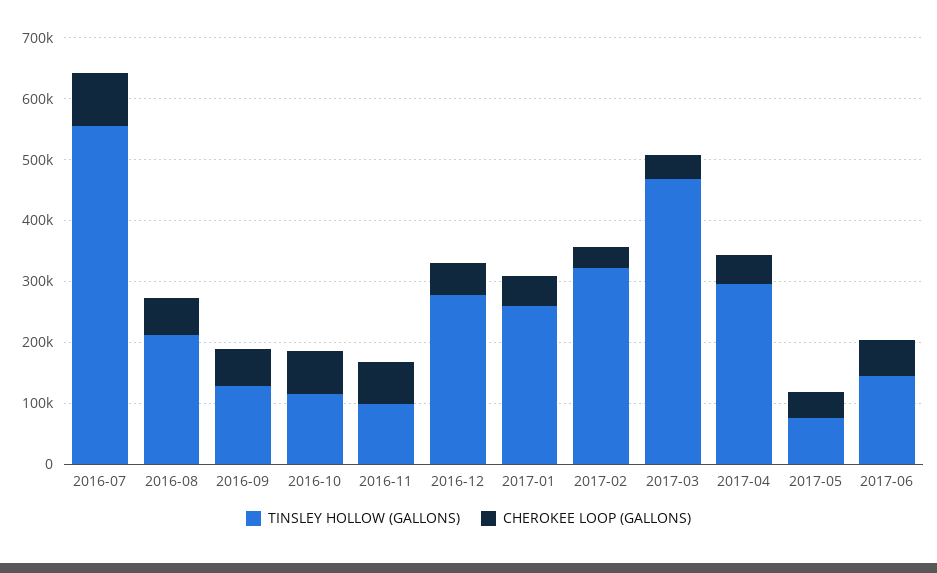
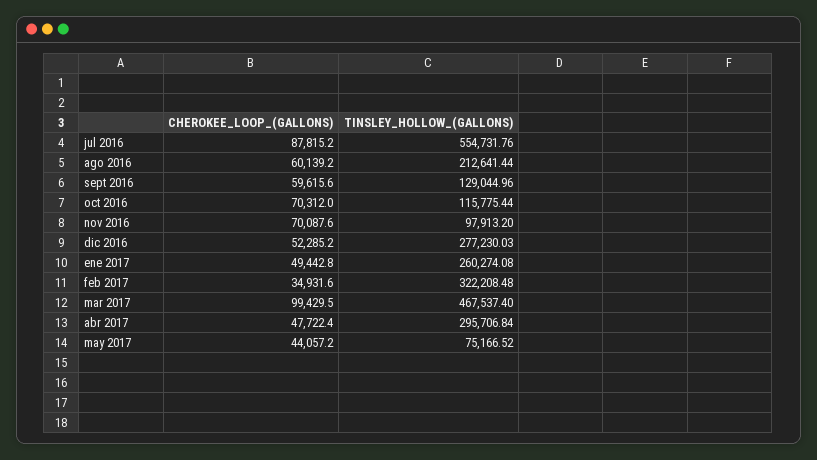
CHEROKEE LOOP (GALLONS), 2017-03: 40000 -> 99429.5
TINSLEY HOLLOW (GALLONS), 2017-06: 140000 -> none
CHEROKEE LOOP (GALLONS), 2017-06: 60000 -> none

